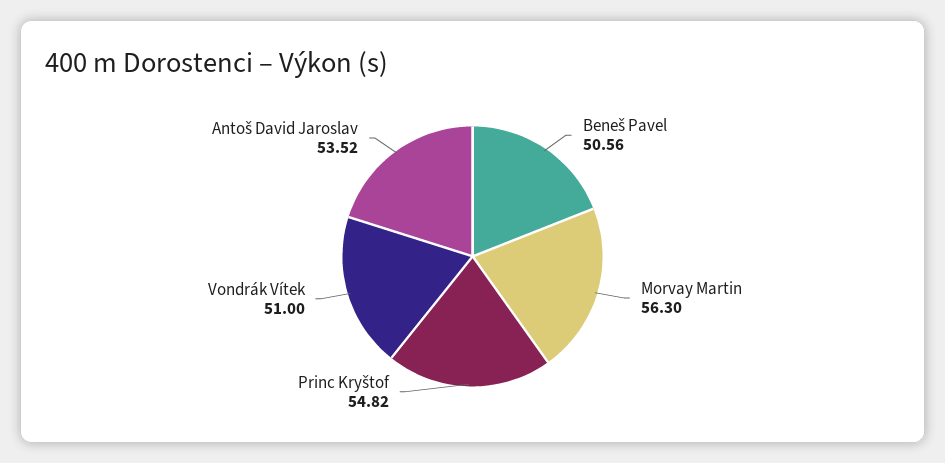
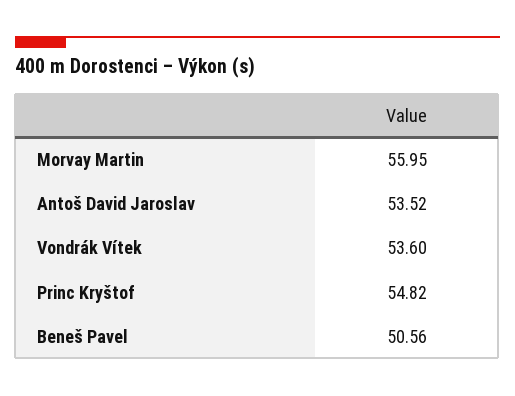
Morvay Martin: 56.3 -> 55.95
Vondrák Vítek: 51 -> 53.6

